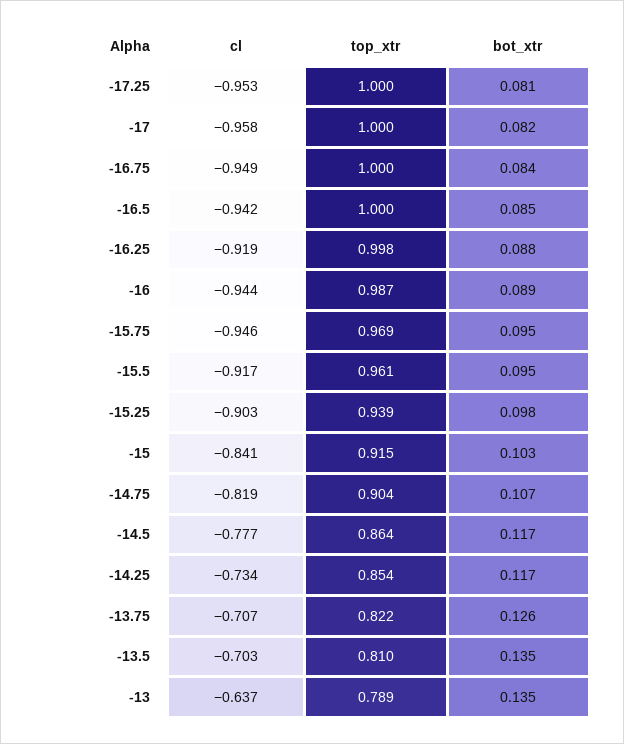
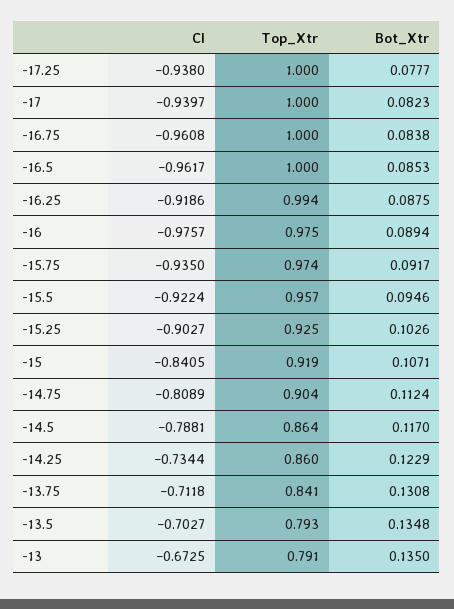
cl, -17.25: -0.953 -> -0.938
bot_xtr, -17.25: 0.081 -> 0.0777
cl, -17: -0.958 -> -0.9397
cl, -16.75: -0.949 -> -0.9608
cl, -16.5: -0.942 -> -0.9617
top_xtr, -16.25: 0.998 -> 0.994
cl, -16: -0.944 -> -0.9757
top_xtr, -16: 0.987 -> 0.975
cl, -15.75: -0.946 -> -0.935
top_xtr, -15.75: 0.969 -> 0.974
bot_xtr, -15.75: 0.095 -> 0.0917
cl, -15.5: -0.917 -> -0.9224
top_xtr, -15.5: 0.961 -> 0.957
top_xtr, -15.25: 0.939 -> 0.925
bot_xtr, -15.25: 0.098 -> 0.1026
top_xtr, -15: 0.915 -> 0.919
bot_xtr, -15: 0.103 -> 0.1071
cl, -14.75: -0.819 -> -0.8089
bot_xtr, -14.75: 0.107 -> 0.1124
cl, -14.5: -0.777 -> -0.7881
top_xtr, -14.25: 0.854 -> 0.86
bot_xtr, -14.25: 0.117 -> 0.1229
cl, -13.75: -0.707 -> -0.7118
top_xtr, -13.75: 0.822 -> 0.841
bot_xtr, -13.75: 0.126 -> 0.1308
top_xtr, -13.5: 0.81 -> 0.793
cl, -13: -0.637 -> -0.6725
top_xtr, -13: 0.789 -> 0.791

